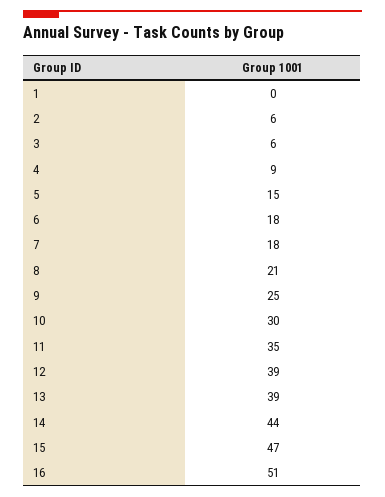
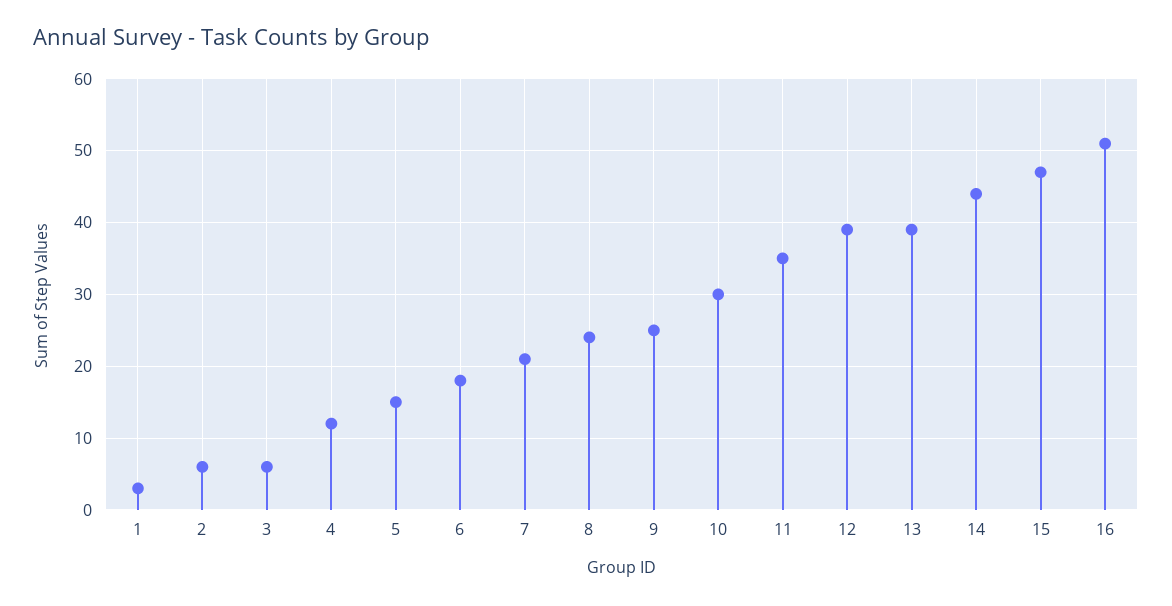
1: 0 -> 3
4: 9 -> 12
7: 18 -> 21
8: 21 -> 24

